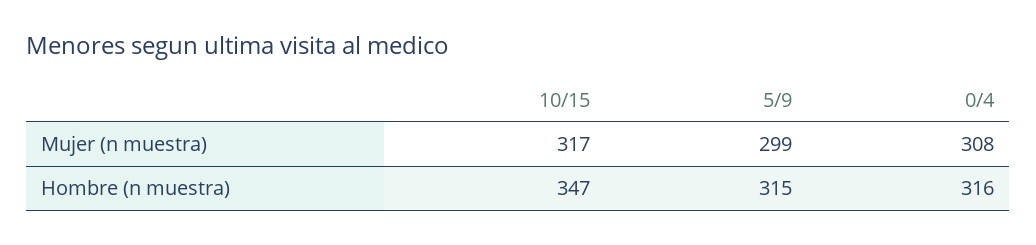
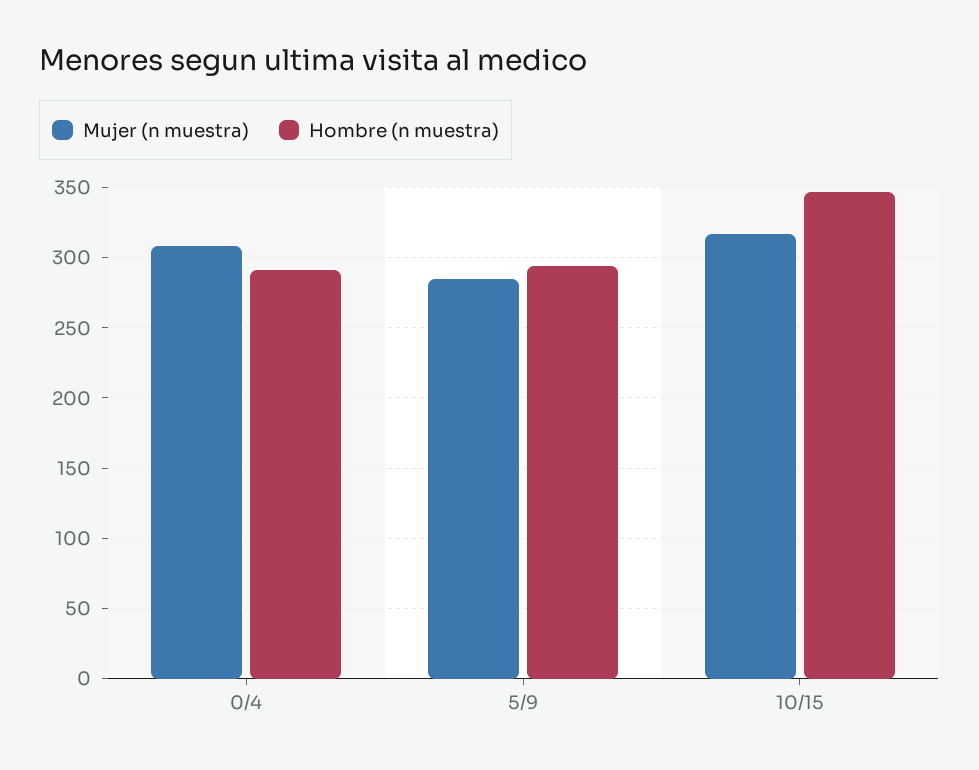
Mujer (n muestra), 5/9: 299 -> 285
Hombre (n muestra), 5/9: 315 -> 295
Hombre (n muestra), 0/4: 316 -> 290

